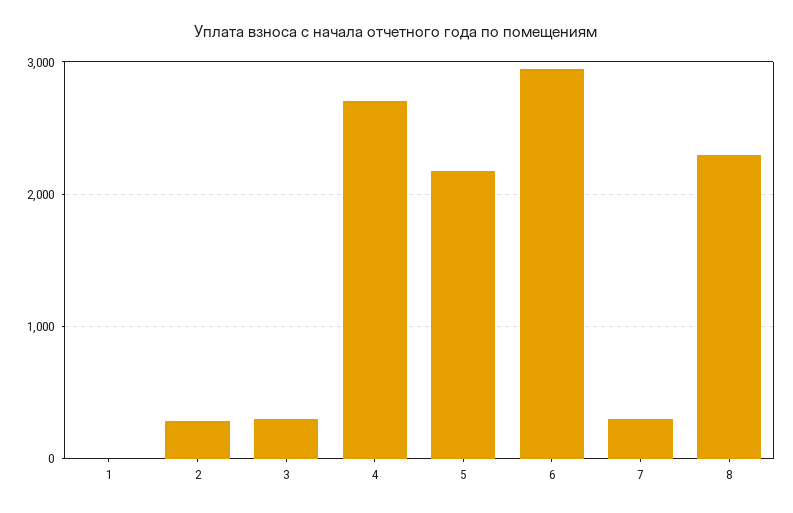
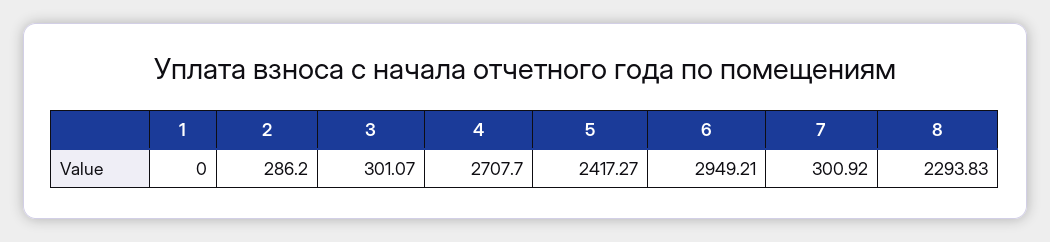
5: 2200 -> 2417.27

